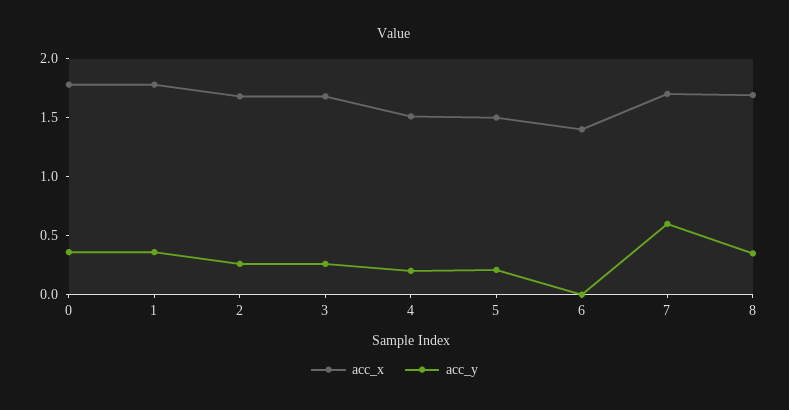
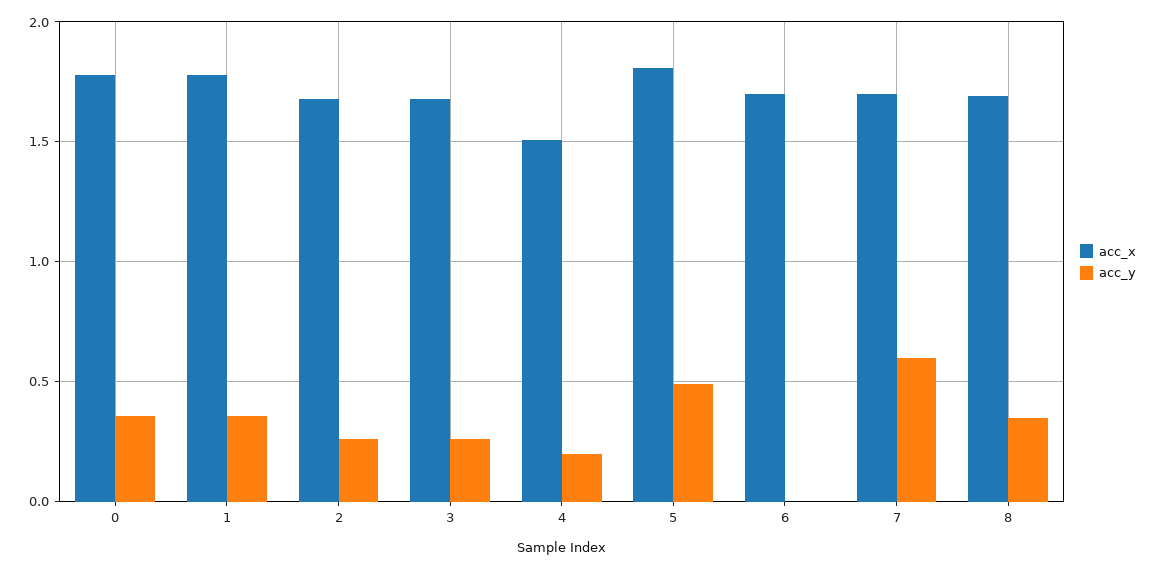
acc_x, 5: 1.5 -> 1.8
acc_y, 5: 0.2 -> 0.5
acc_x, 6: 1.4 -> 1.7

